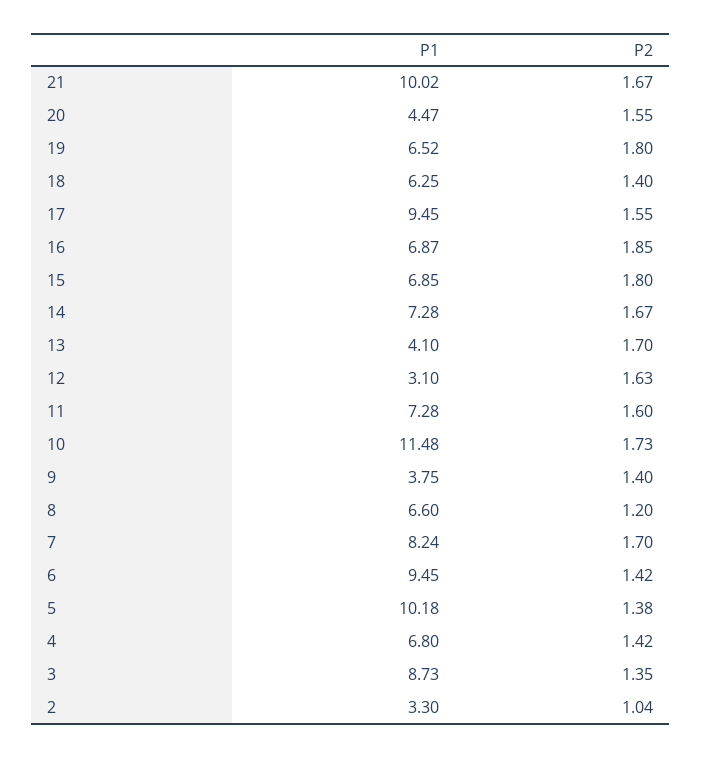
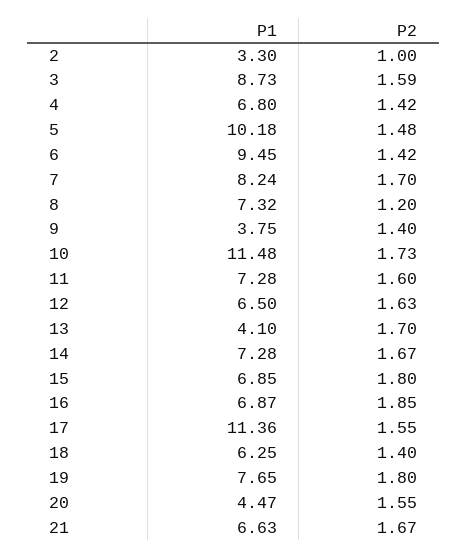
P1, 21: 10.02 -> 6.63
P1, 19: 6.52 -> 7.65
P1, 17: 9.45 -> 11.36
P1, 12: 3.1 -> 6.5
P1, 8: 6.6 -> 7.32
P2, 5: 1.38 -> 1.48
P2, 3: 1.35 -> 1.59
P2, 2: 1.04 -> 1

